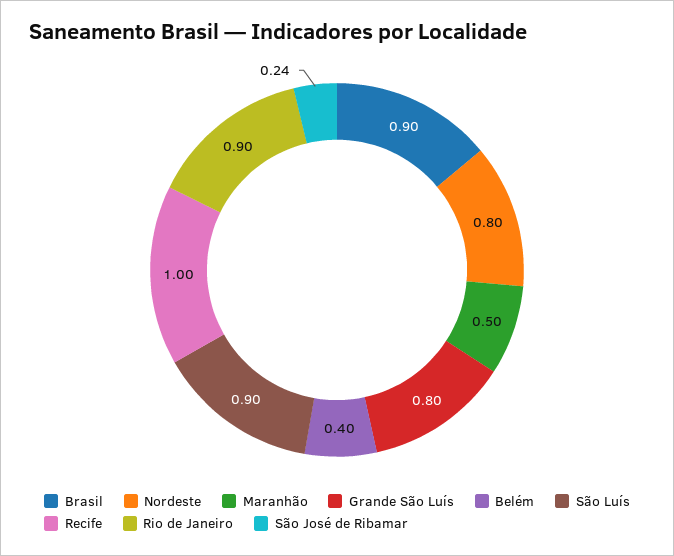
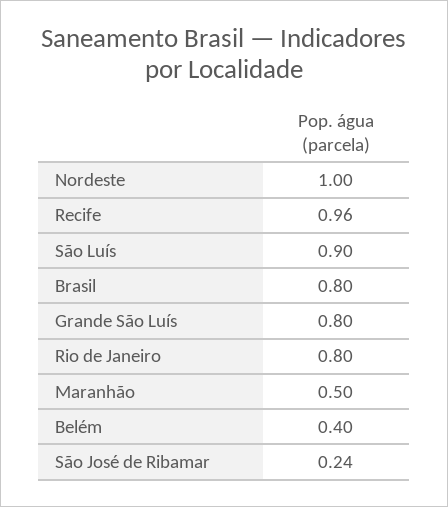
Brasil: 0.9 -> 0.8
Nordeste: 0.8 -> 1
Recife: 1 -> 0.96
Rio de Janeiro: 0.9 -> 0.8

